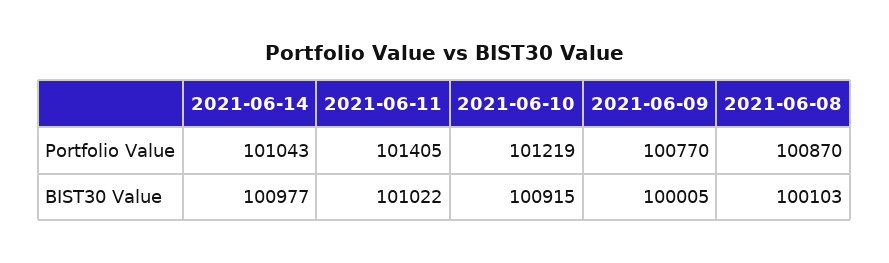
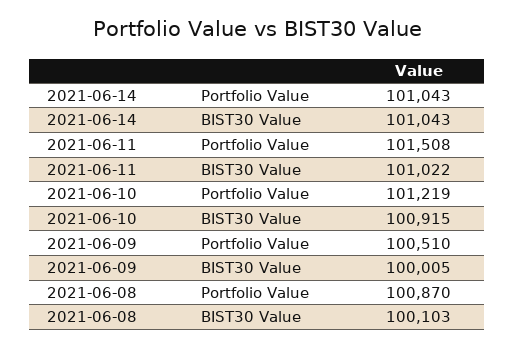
2021-06-11, Portfolio Value: 101405 -> 101508
2021-06-09, Portfolio Value: 100770 -> 100510
2021-06-14, BIST30 Value: 100977 -> 101043

